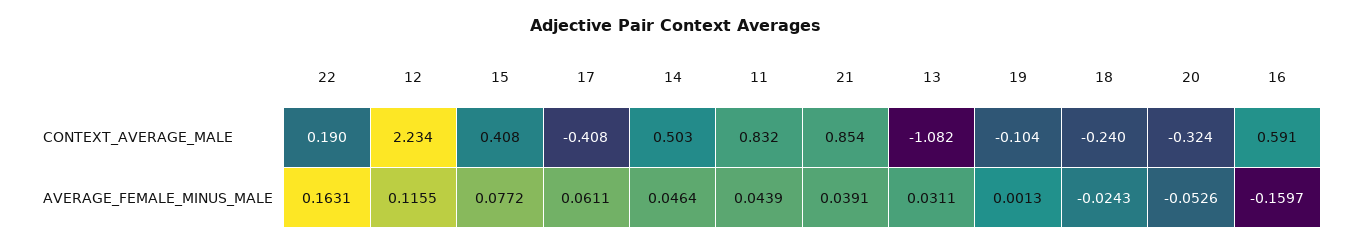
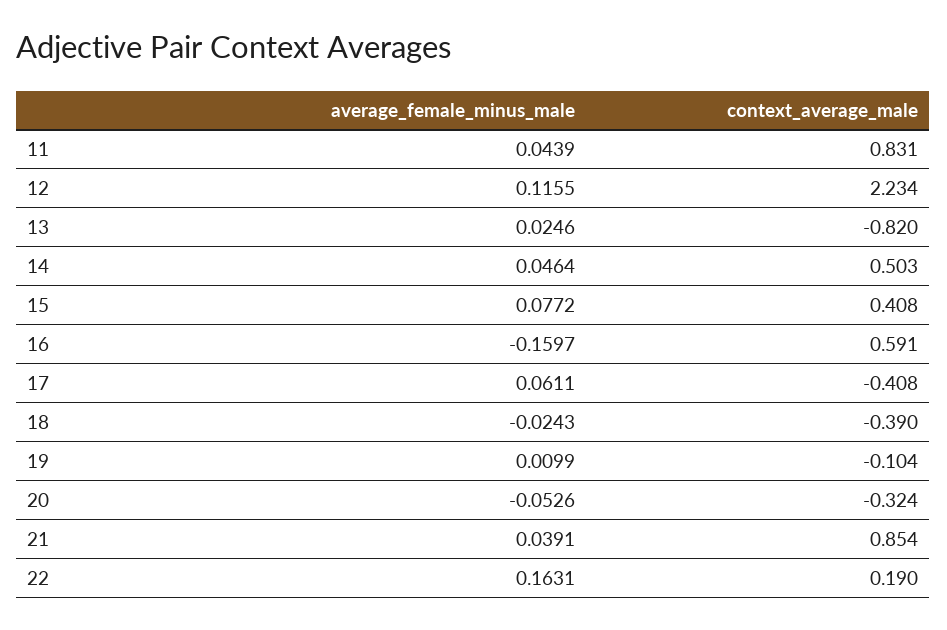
11, CONTEXT_AVERAGE_MALE: 0.832 -> 0.831
13, CONTEXT_AVERAGE_MALE: -1.082 -> -0.82
18, CONTEXT_AVERAGE_MALE: -0.24 -> -0.39
13, AVERAGE_FEMALE_MINUS_MALE: 0.0311 -> 0.0246
19, AVERAGE_FEMALE_MINUS_MALE: 0.0013 -> 0.0099

